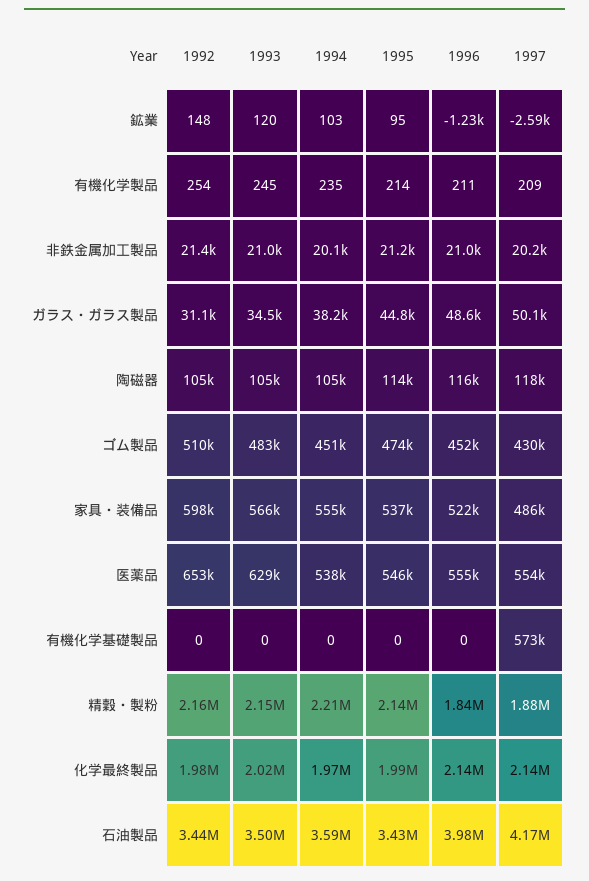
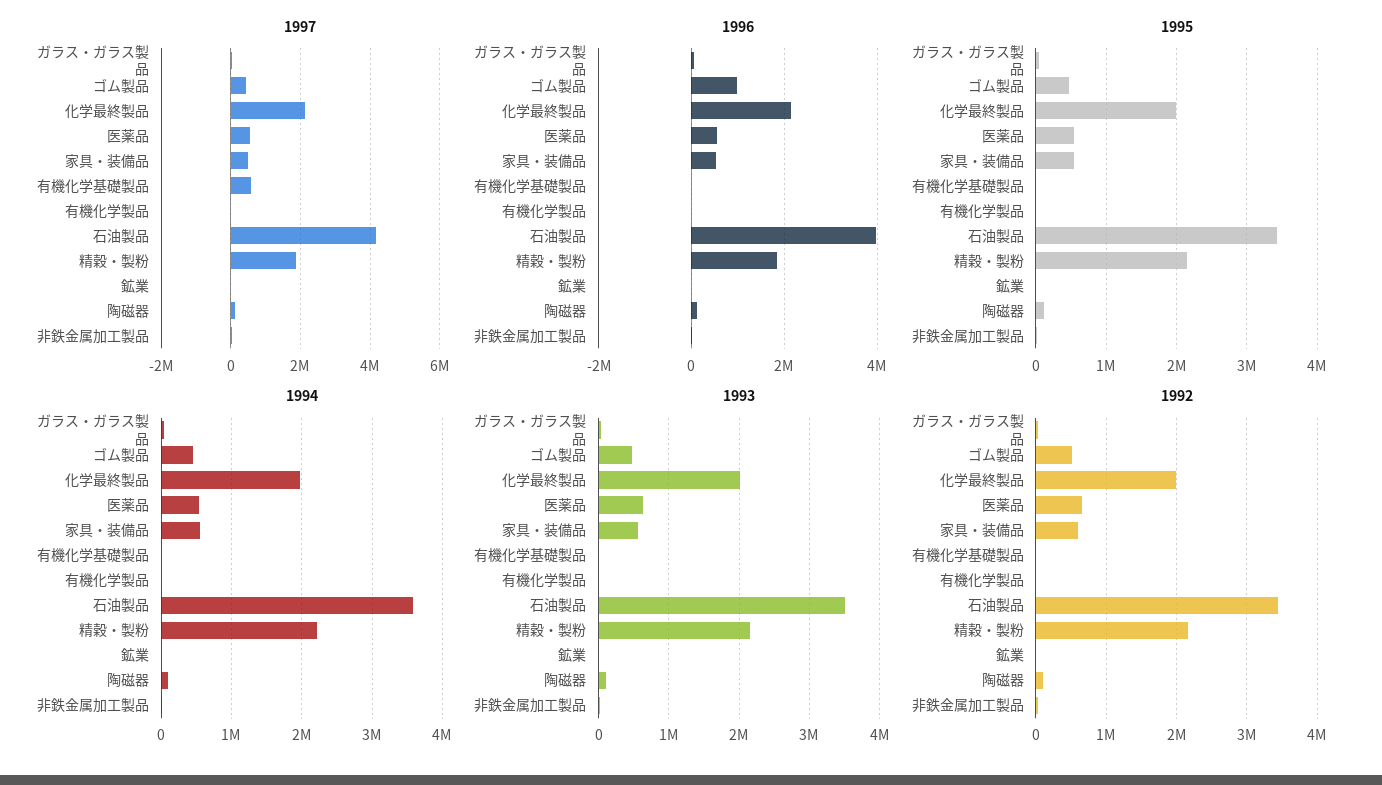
1996, ゴム製品: 452000 -> 1000000

